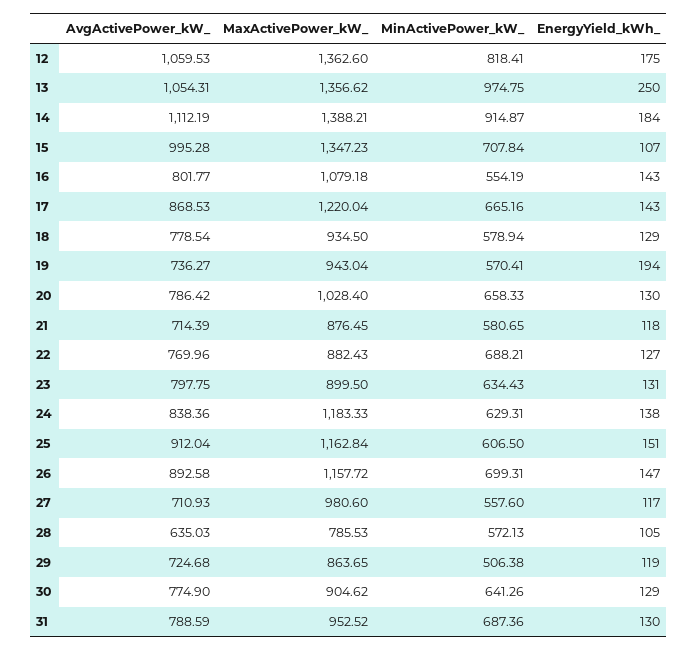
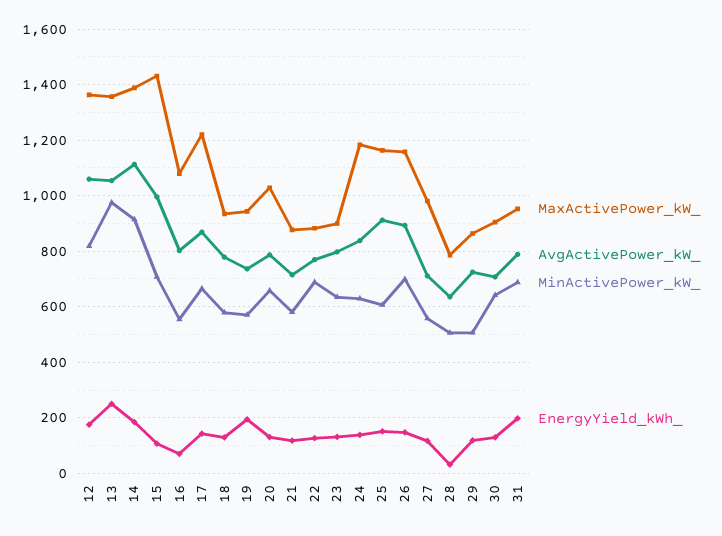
MaxActivePower_kW_, 15: 1347.23 -> 1425
EnergyYield_kWh_, 16: 143 -> 75
MinActivePower_kW_, 28: 572.13 -> 500
EnergyYield_kWh_, 28: 105 -> 25
AvgActivePower_kW_, 30: 774.9 -> 700
EnergyYield_kWh_, 31: 130 -> 200

